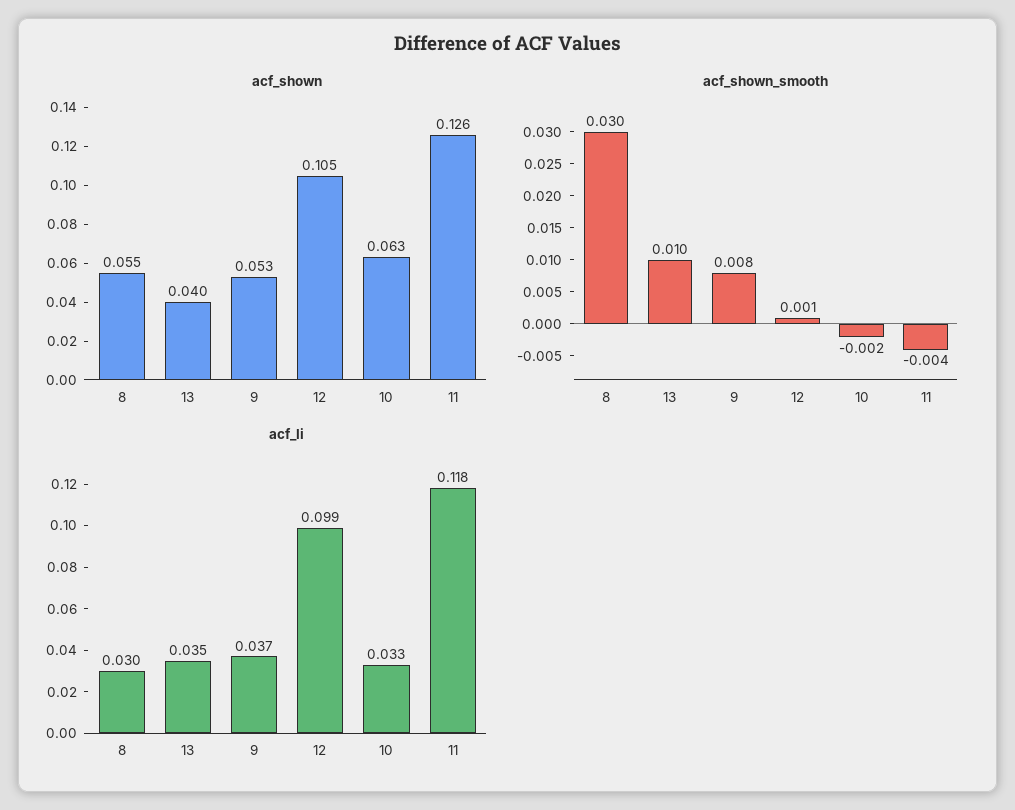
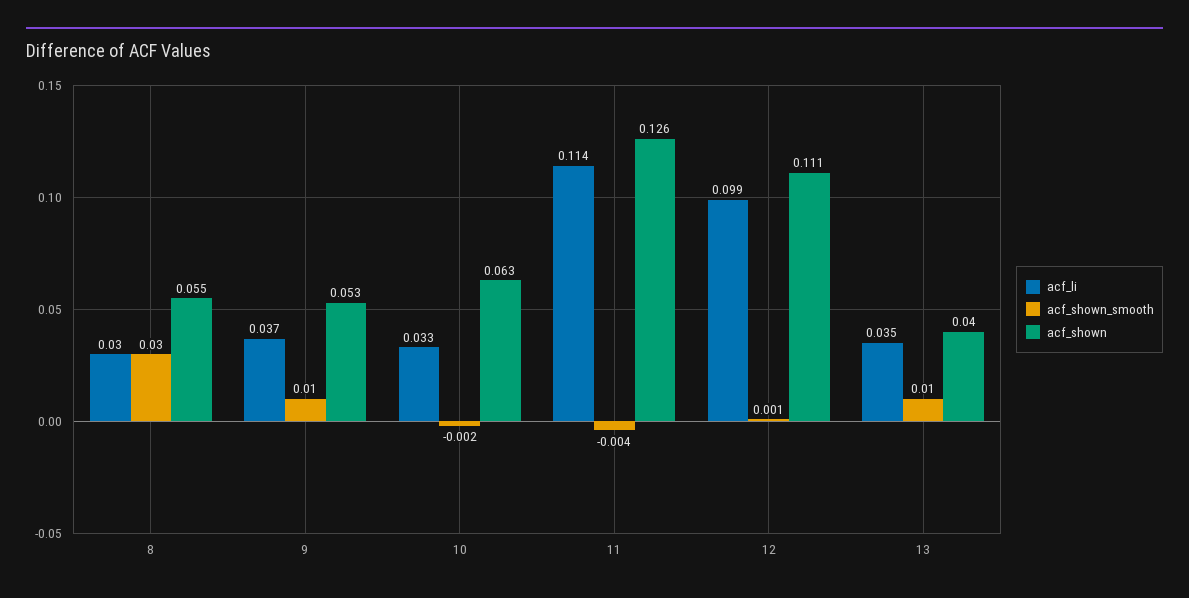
acf_shown, 12: 0.105 -> 0.111
acf_shown_smooth, 9: 0.008 -> 0.01
acf_li, 11: 0.118 -> 0.114

